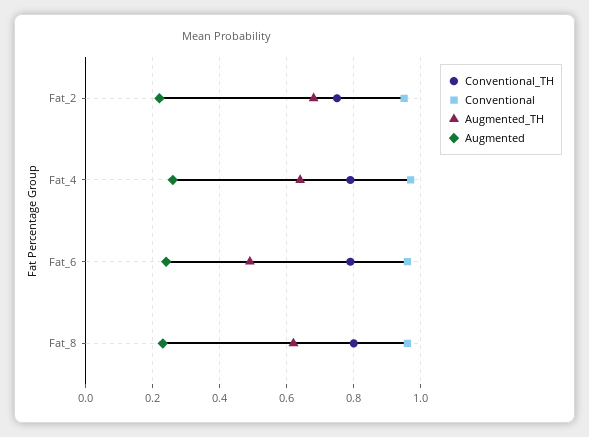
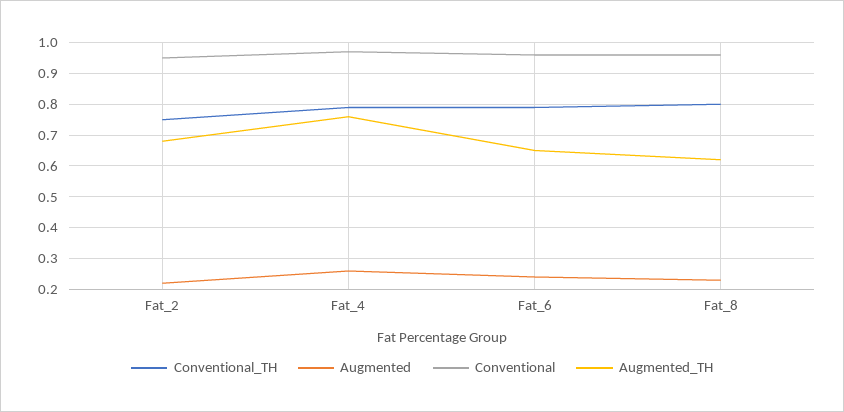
Augmented_TH, Fat_4: 0.65 -> 0.75
Augmented_TH, Fat_6: 0.5 -> 0.65

